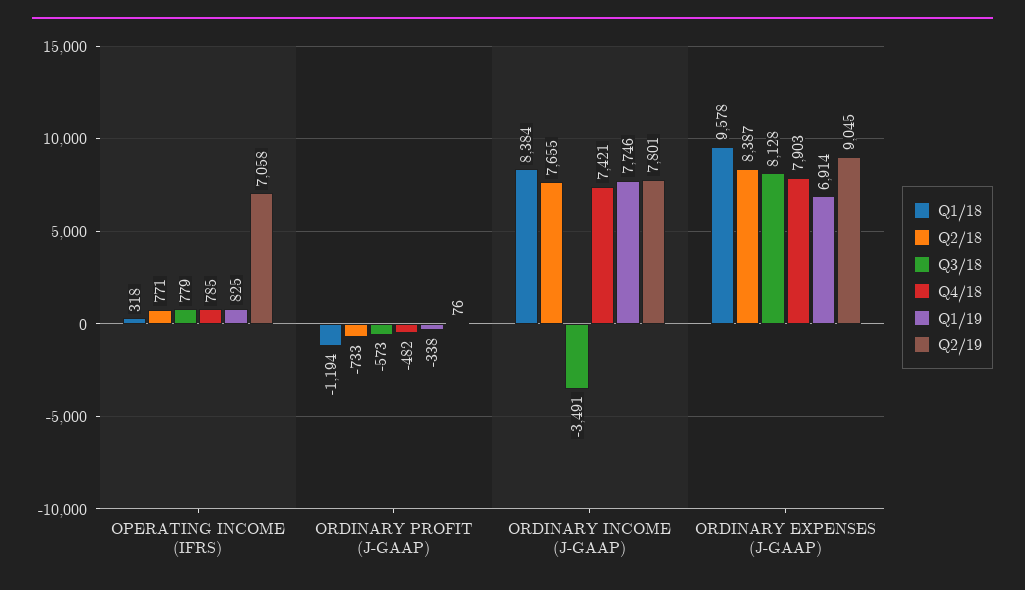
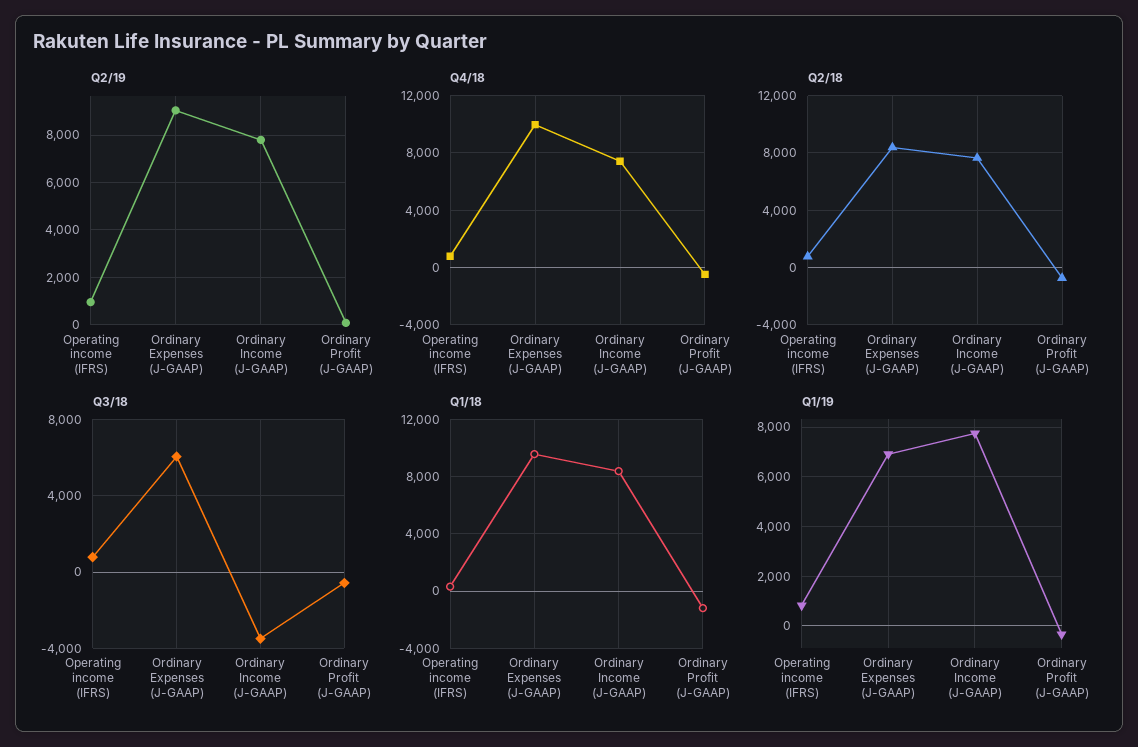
Q2/19, OPERATING INCOME (IFRS): 7058 -> 1000
Q3/18, ORDINARY EXPENSES (J-GAAP): 8128 -> 6000
Q4/18, ORDINARY EXPENSES (J-GAAP): 7903 -> 10000

